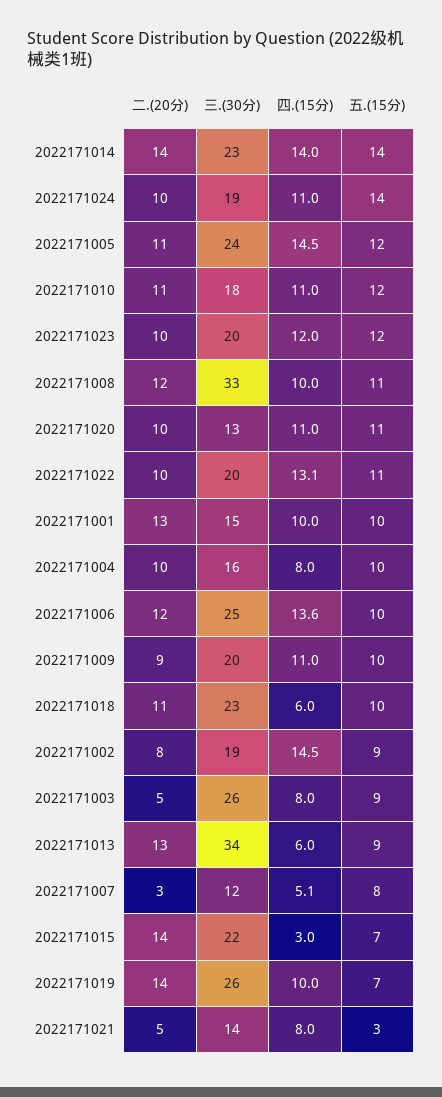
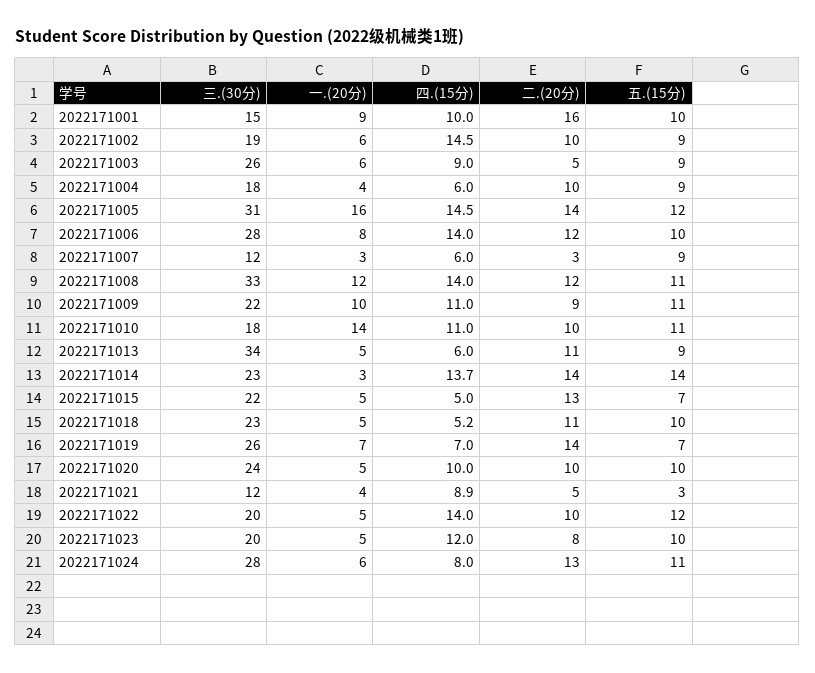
四.(15分), 2022171014: 14 -> 13.7
二.(20分), 2022171024: 10 -> 13
三.(30分), 2022171024: 19 -> 28
四.(15分), 2022171024: 11 -> 8
五.(15分), 2022171024: 14 -> 11
二.(20分), 2022171005: 11 -> 14
三.(30分), 2022171005: 24 -> 31
二.(20分), 2022171010: 11 -> 10
五.(15分), 2022171010: 12 -> 11
二.(20分), 2022171023: 10 -> 8
五.(15分), 2022171023: 12 -> 10
四.(15分), 2022171008: 10 -> 14
三.(30分), 2022171020: 13 -> 24
四.(15分), 2022171020: 11 -> 10
五.(15分), 2022171020: 11 -> 10
四.(15分), 2022171022: 13.1 -> 14
五.(15分), 2022171022: 11 -> 12
二.(20分), 2022171001: 13 -> 16
三.(30分), 2022171004: 16 -> 18
四.(15分), 2022171004: 8 -> 6
五.(15分), 2022171004: 10 -> 9
三.(30分), 2022171006: 25 -> 28
四.(15分), 2022171006: 13.6 -> 14
三.(30分), 2022171009: 20 -> 22
五.(15分), 2022171009: 10 -> 11
四.(15分), 2022171018: 6 -> 5.2
二.(20分), 2022171002: 8 -> 10
四.(15分), 2022171003: 8 -> 9
二.(20分), 2022171013: 13 -> 11
四.(15分), 2022171007: 5.1 -> 6
五.(15分), 2022171007: 8 -> 9
二.(20分), 2022171015: 14 -> 13
四.(15分), 2022171015: 3 -> 5
四.(15分), 2022171019: 10 -> 7
三.(30分), 2022171021: 14 -> 12
四.(15分), 2022171021: 8 -> 8.9
一.(20分), 2022171001: none -> 9
一.(20分), 2022171002: none -> 6
一.(20分), 2022171003: none -> 6
一.(20分), 2022171004: none -> 4
一.(20分), 2022171005: none -> 16
一.(20分), 2022171006: none -> 8
一.(20分), 2022171007: none -> 3
一.(20分), 2022171008: none -> 12
一.(20分), 2022171009: none -> 10
一.(20分), 2022171010: none -> 14
一.(20分), 2022171013: none -> 5
一.(20分), 2022171014: none -> 3
一.(20分), 2022171015: none -> 5
一.(20分), 2022171018: none -> 5
一.(20分), 2022171019: none -> 7
一.(20分), 2022171020: none -> 5
一.(20分), 2022171021: none -> 4
一.(20分), 2022171022: none -> 5
一.(20分), 2022171023: none -> 5
一.(20分), 2022171024: none -> 6

